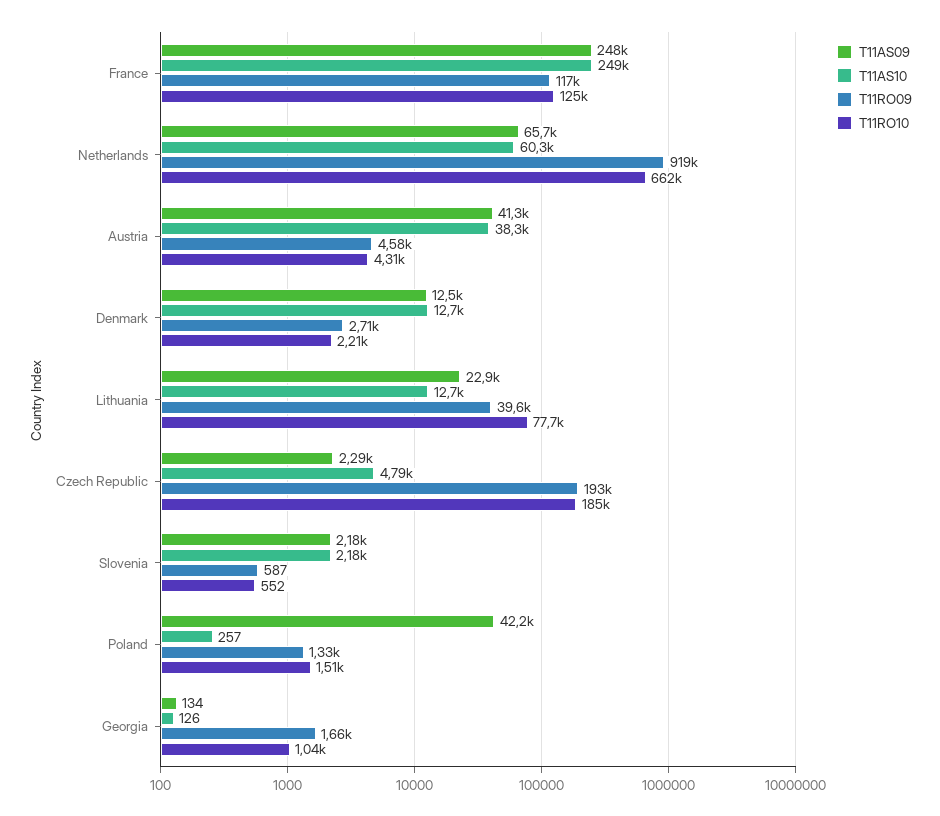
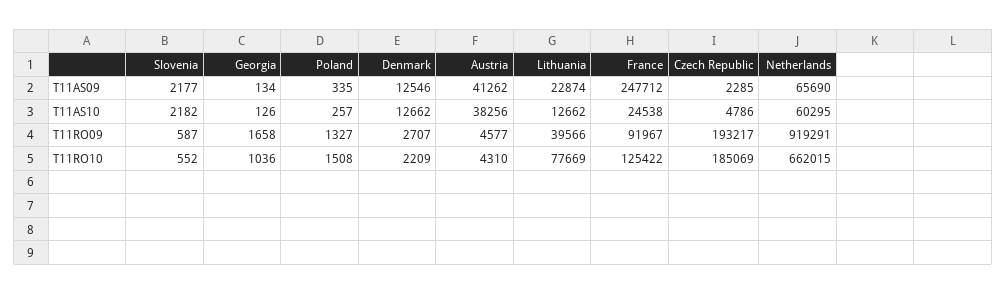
T11AS10, France: 249000 -> 24538
T11RO09, France: 117000 -> 91967
T11AS09, Poland: 42200 -> 335

